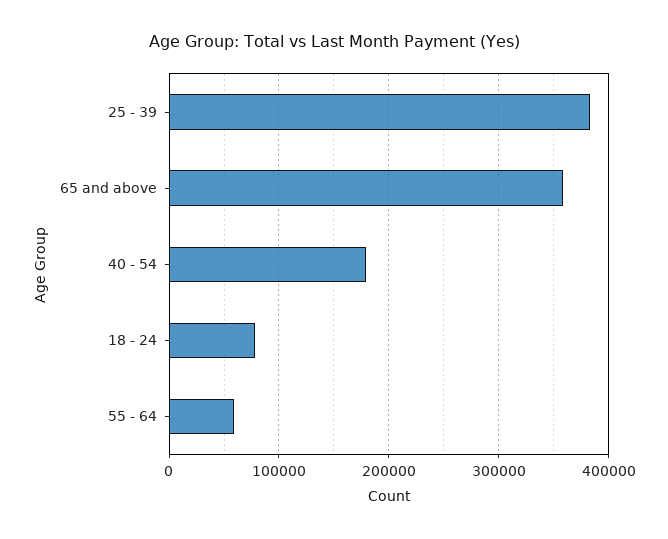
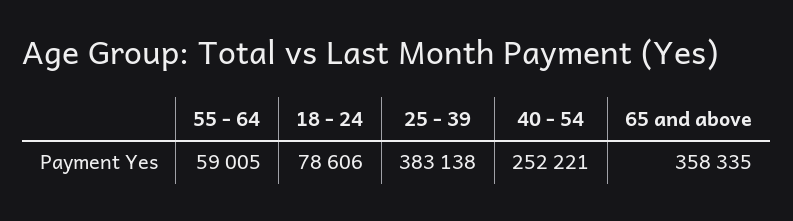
40 - 54: 180000 -> 252221

